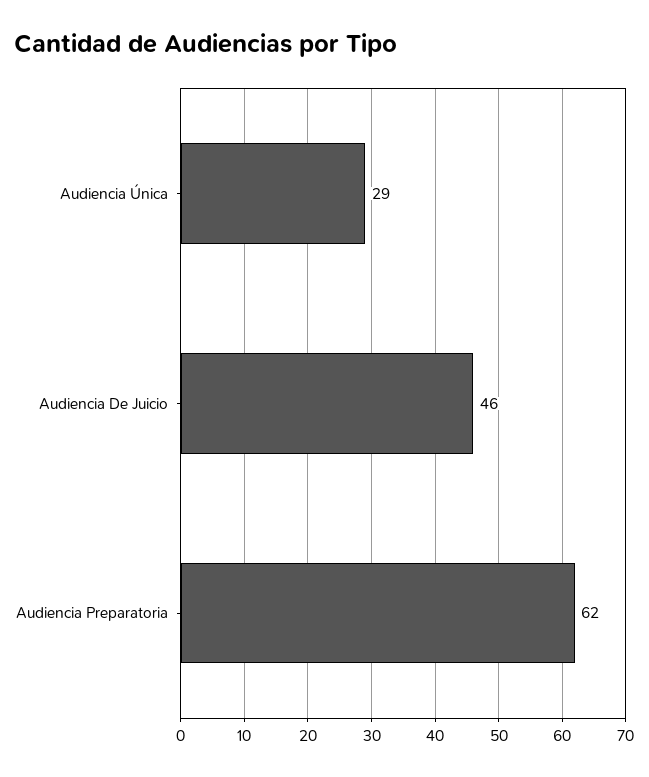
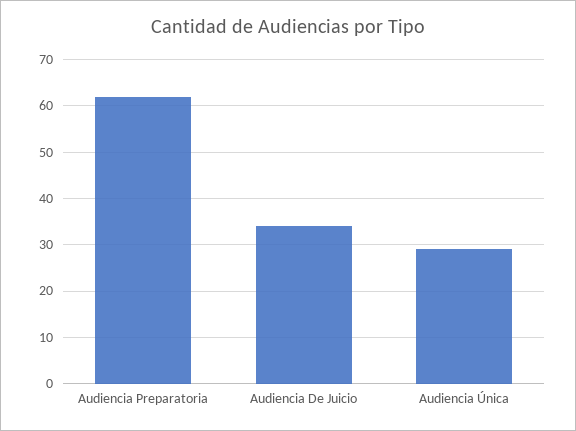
Audiencia De Juicio: 46 -> 35

